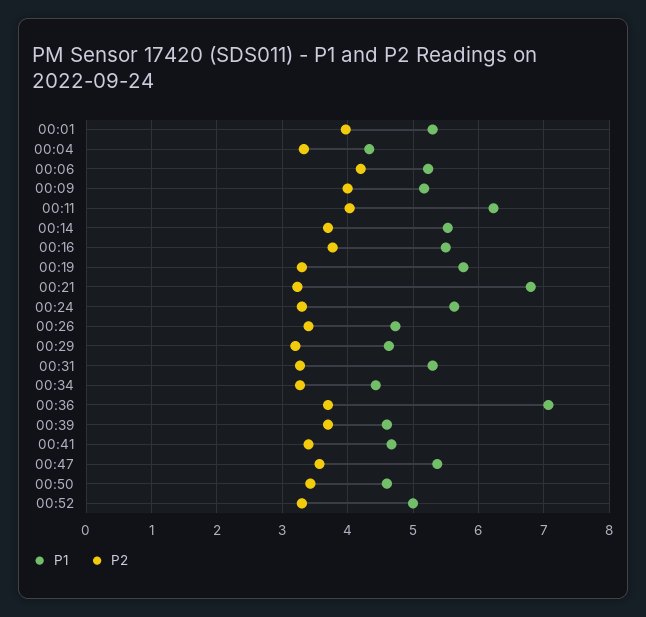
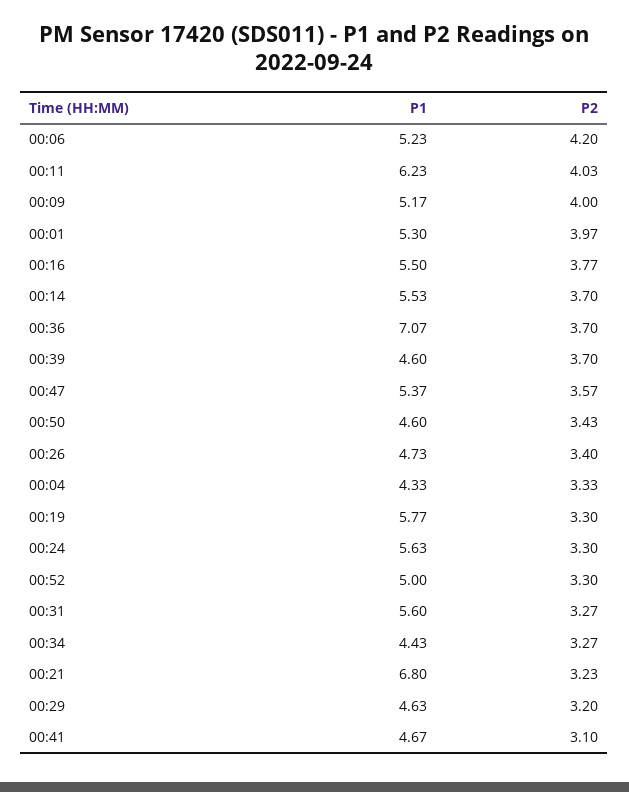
P1, 00:31: 5.3 -> 5.6
P2, 00:41: 3.4 -> 3.1

